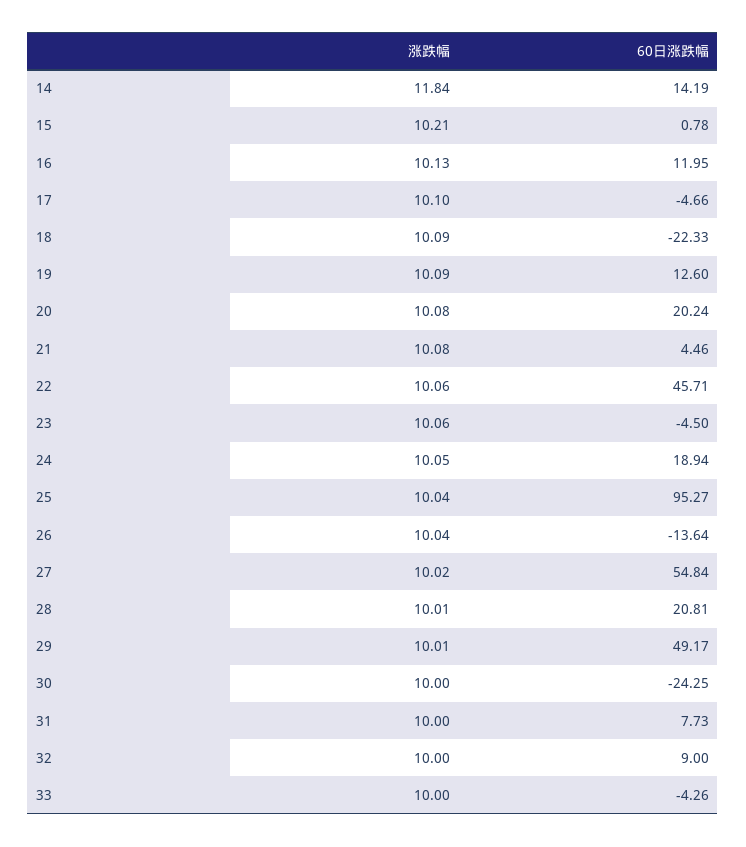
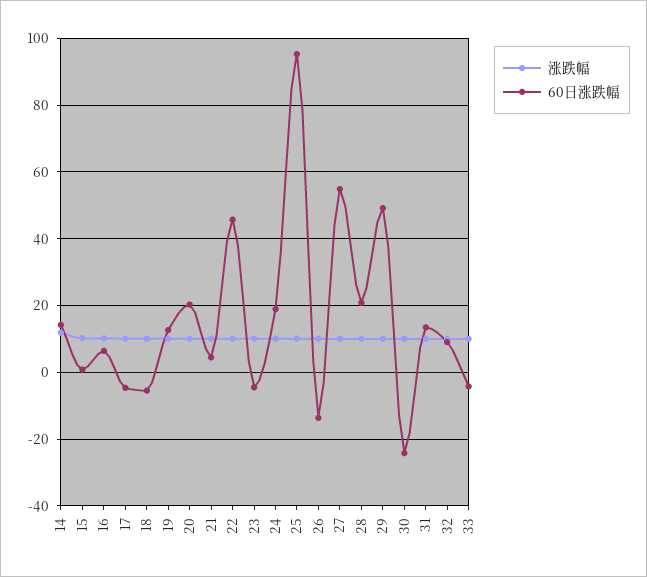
60日涨跌幅, 16: 11.95 -> 6
60日涨跌幅, 18: -22.33 -> -6
60日涨跌幅, 31: 7.73 -> 14

